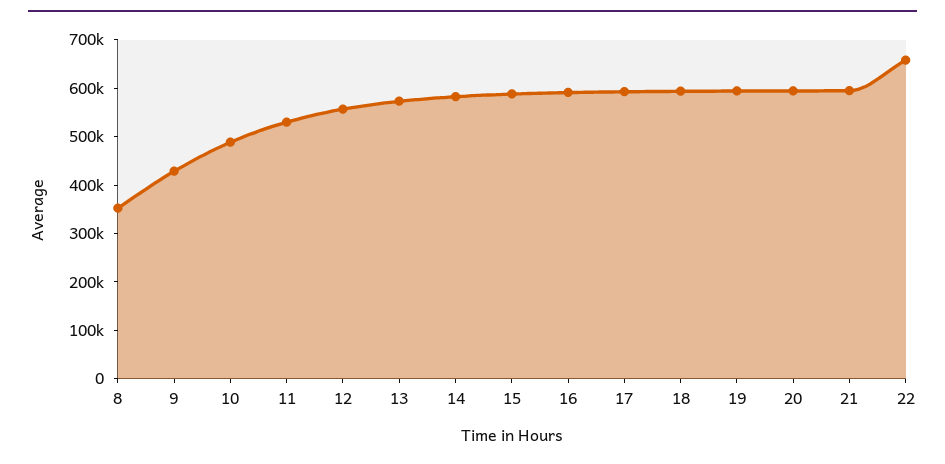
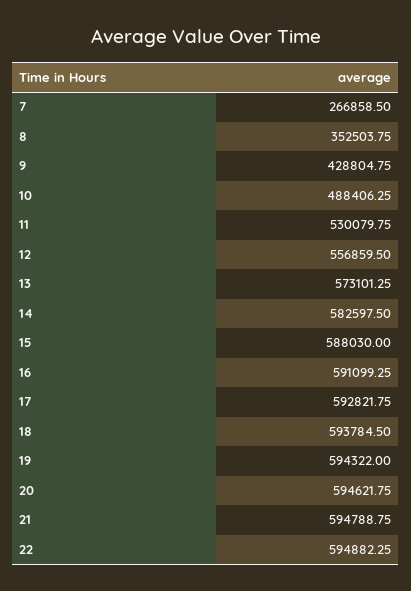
22: 660000 -> 594882.25
7: none -> 266858.5

